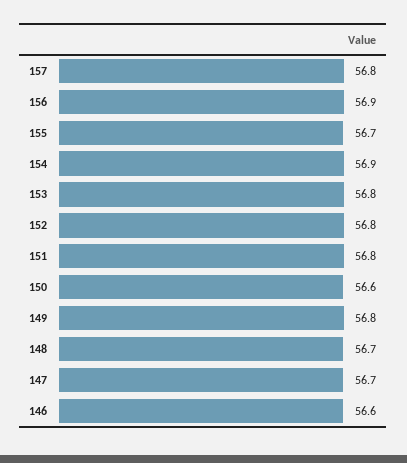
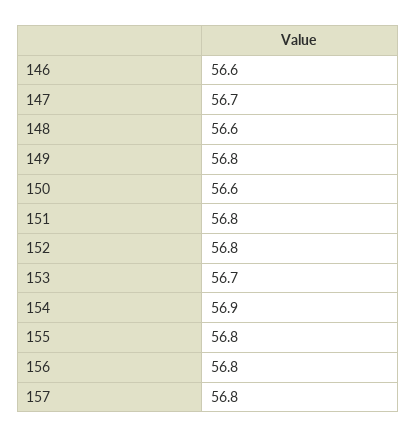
156: 56.9 -> 56.8
155: 56.7 -> 56.8
153: 56.8 -> 56.7
148: 56.7 -> 56.6

